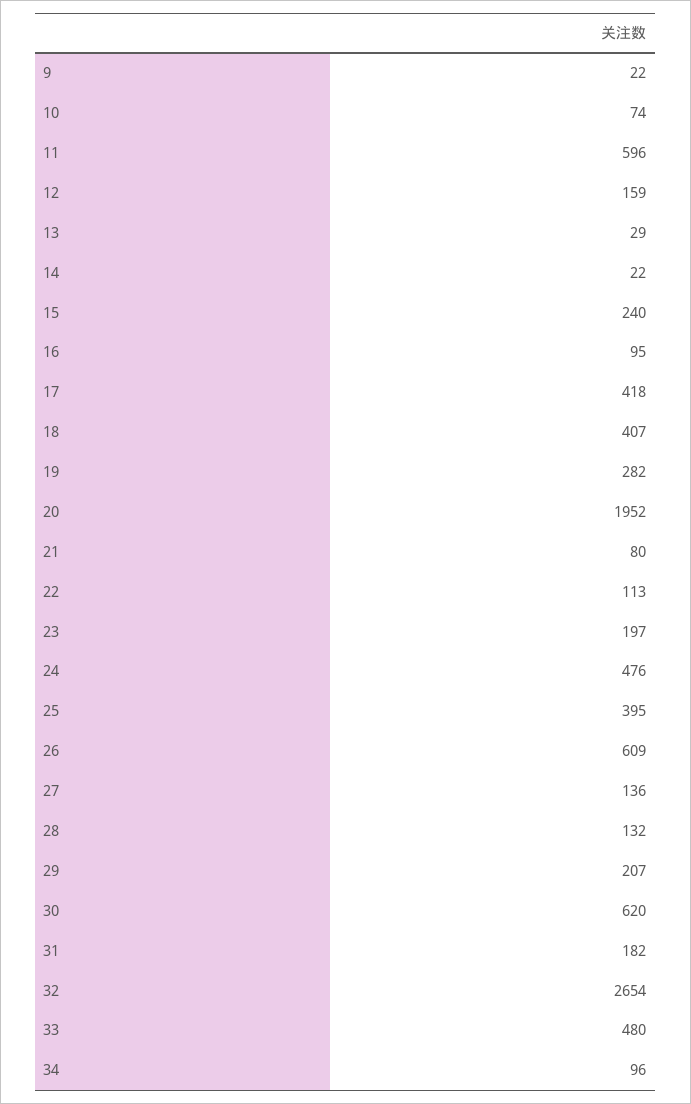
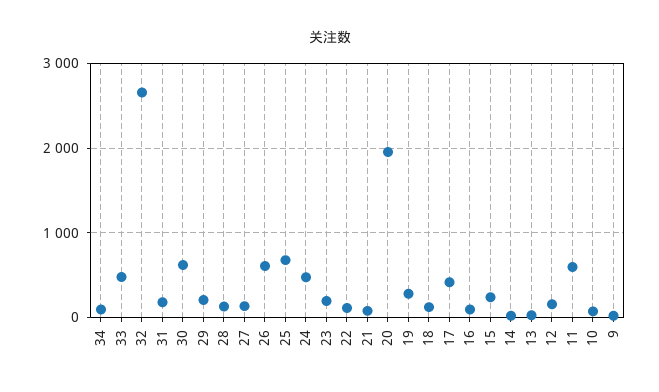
18: 407 -> 100
25: 395 -> 700

